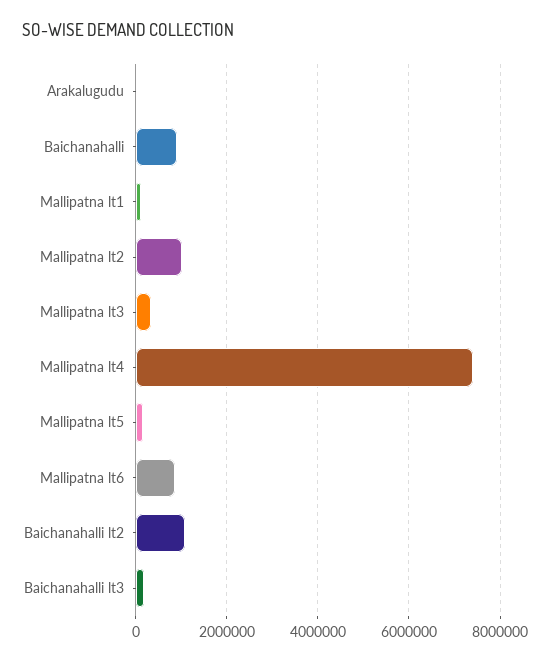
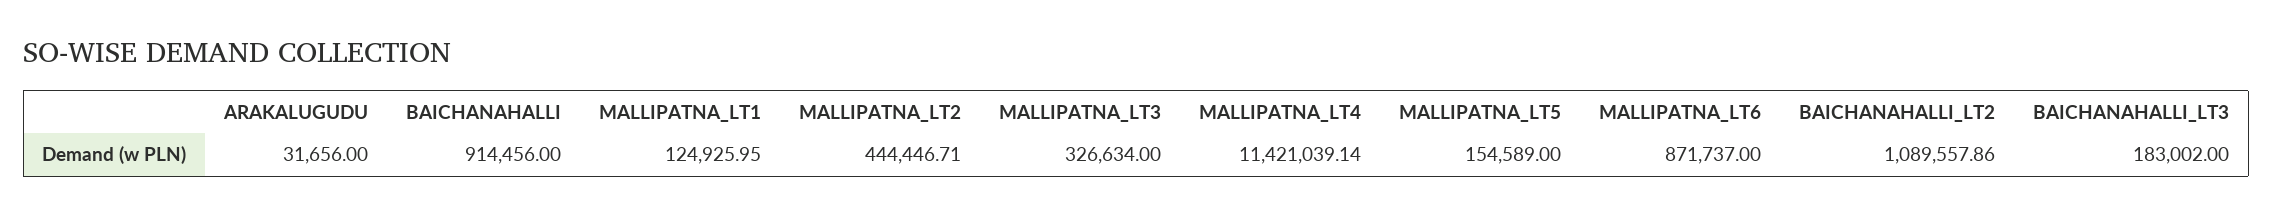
Mallipatna lt2: 1000000 -> 444446.71
Mallipatna lt4: 7400000 -> 11421039.14

